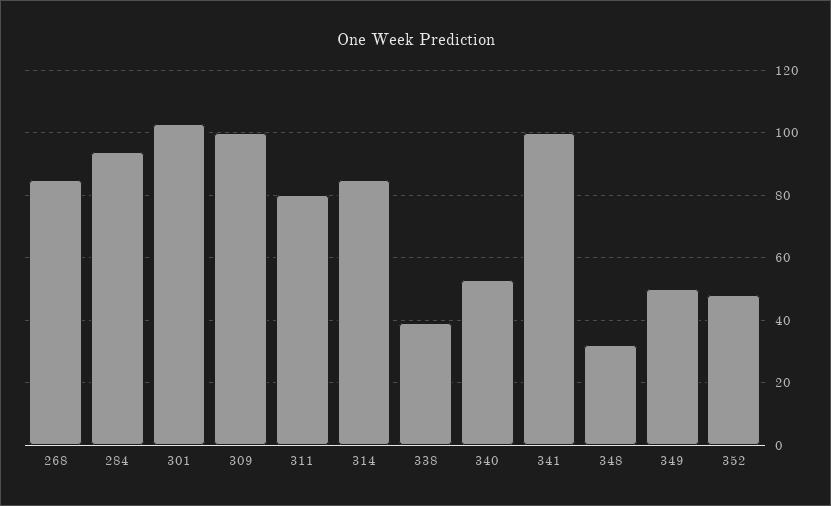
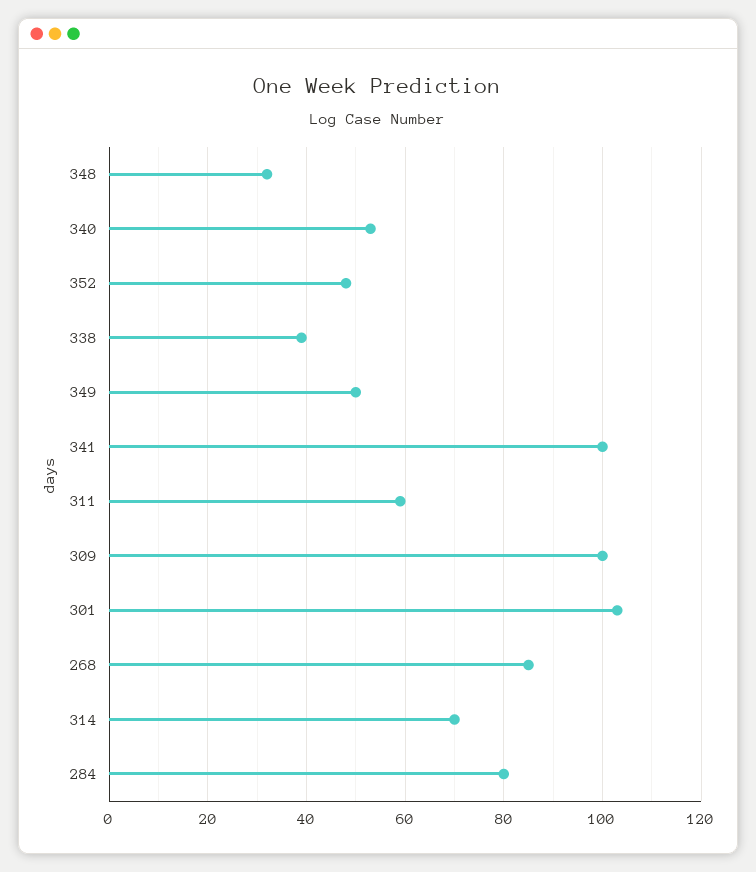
284: 95 -> 80
311: 80 -> 60
314: 85 -> 70

